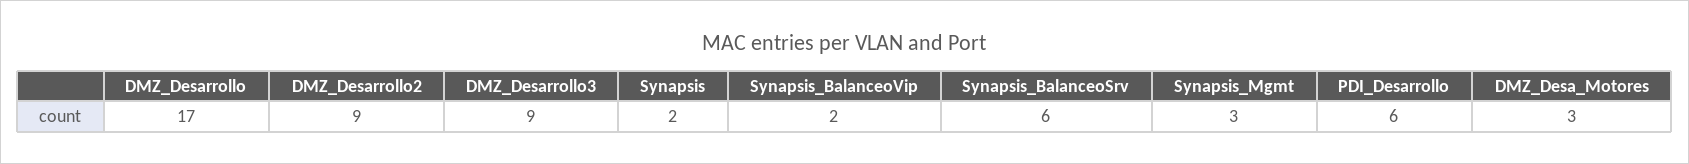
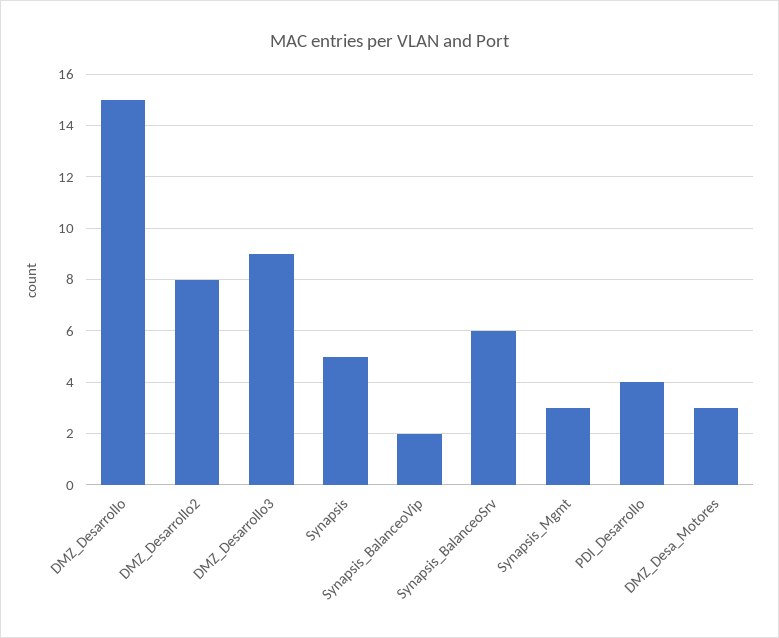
DMZ_Desarrollo: 17 -> 15
DMZ_Desarrollo2: 9 -> 8
Synapsis: 2 -> 5
PDI_Desarrollo: 6 -> 4

